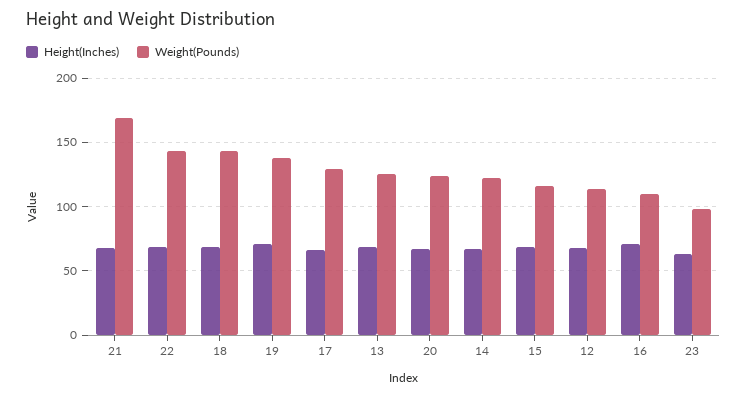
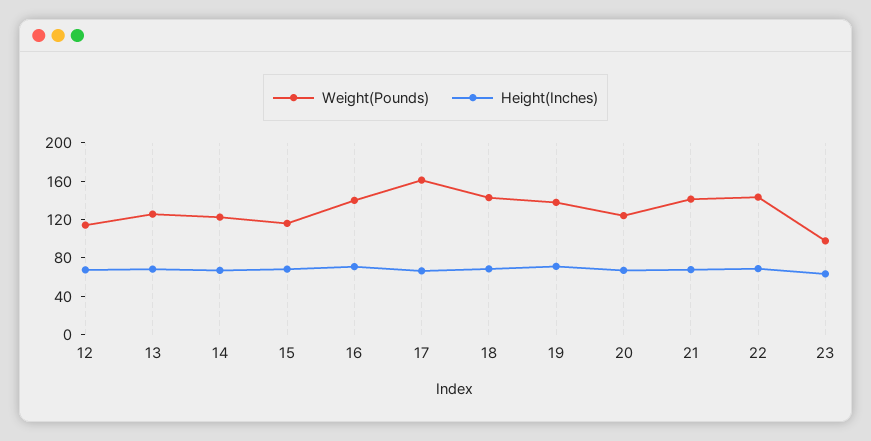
Weight(Pounds), 21: 170 -> 140
Weight(Pounds), 17: 130 -> 160
Weight(Pounds), 16: 110 -> 140

